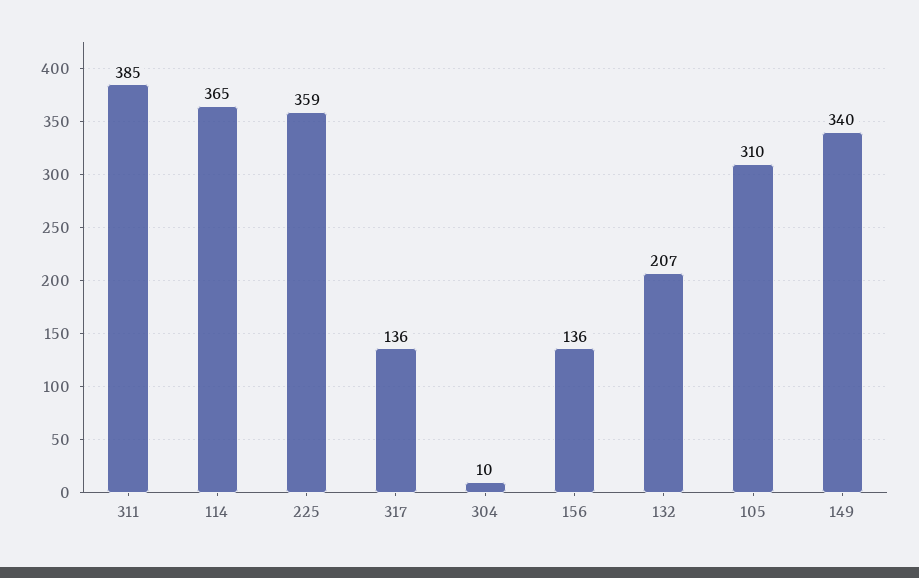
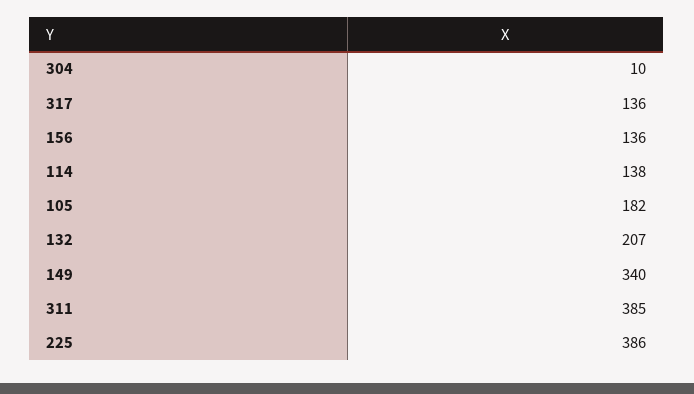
114: 365 -> 138
225: 359 -> 386
105: 310 -> 182

